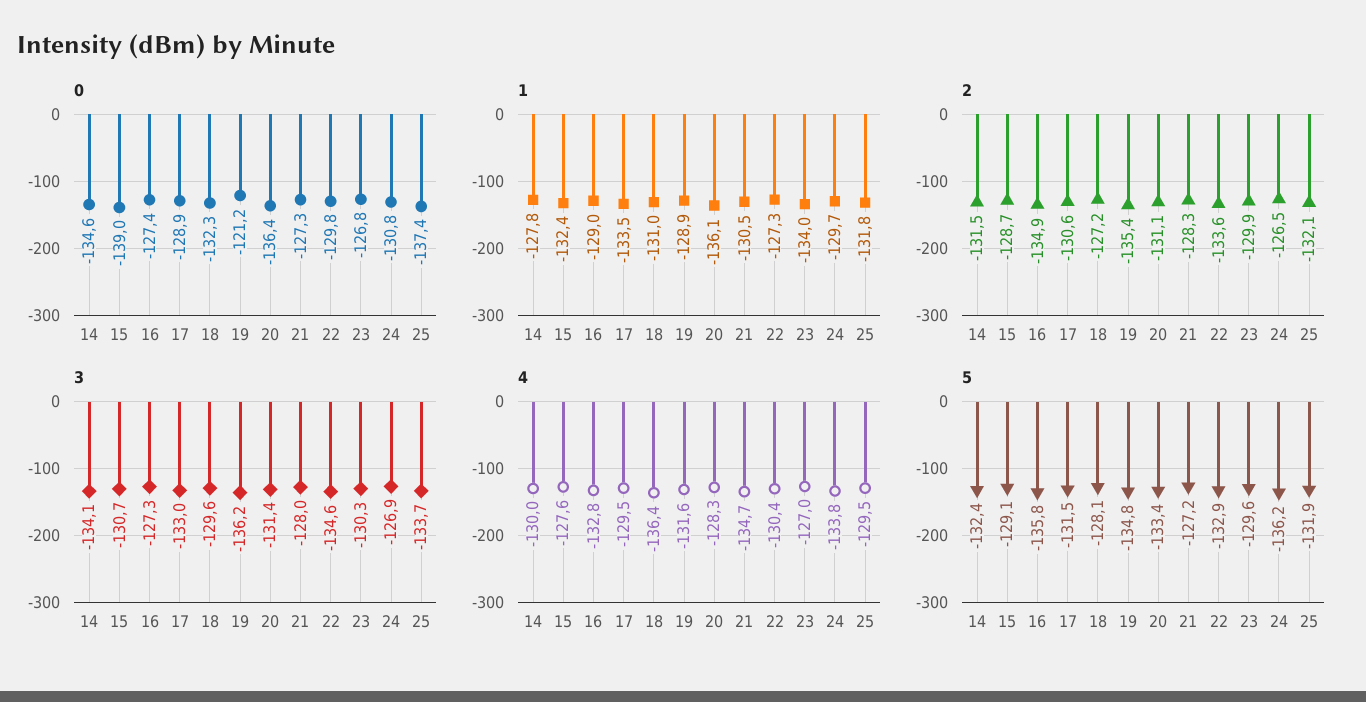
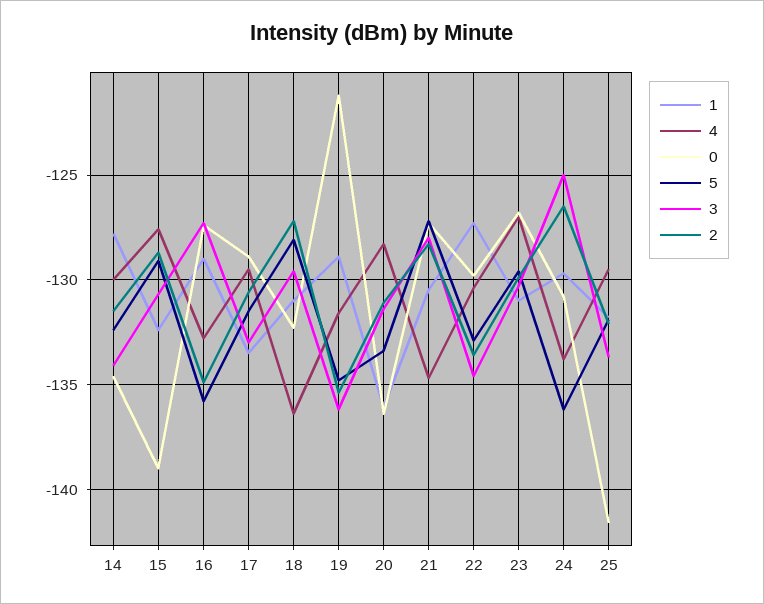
0, 25: -137.4 -> -141.5
1, 23: -134 -> -131
3, 24: -126.9 -> -125

